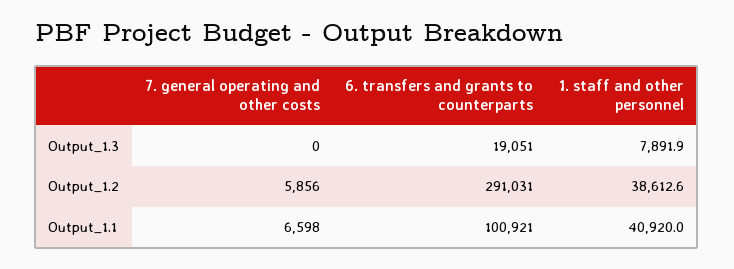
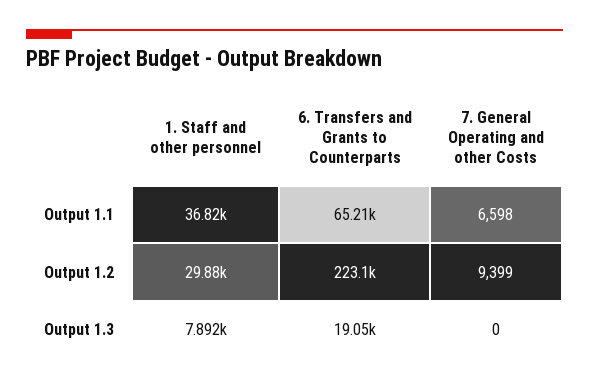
7. general operating and other costs, Output_1.2: 5856 -> 9399
6. transfers and grants to counterparts, Output_1.2: 291031 -> 223100
1. staff and other personnel, Output_1.2: 38612.6 -> 29880
6. transfers and grants to counterparts, Output_1.1: 100921 -> 65210
1. staff and other personnel, Output_1.1: 40920 -> 36820

